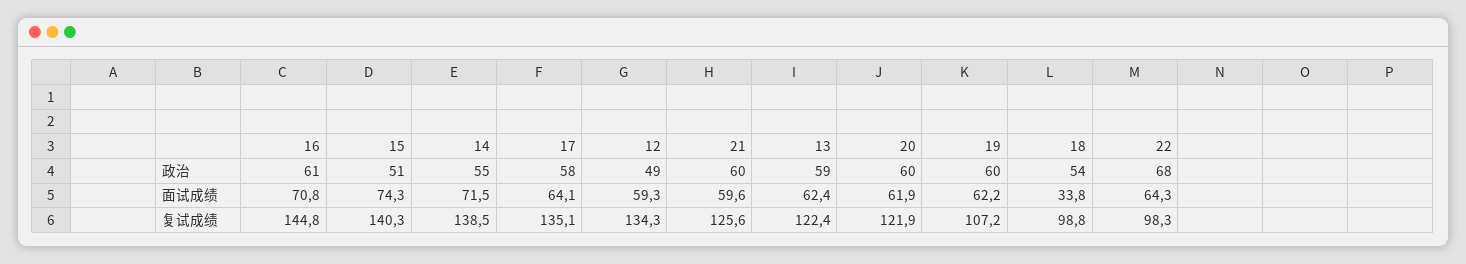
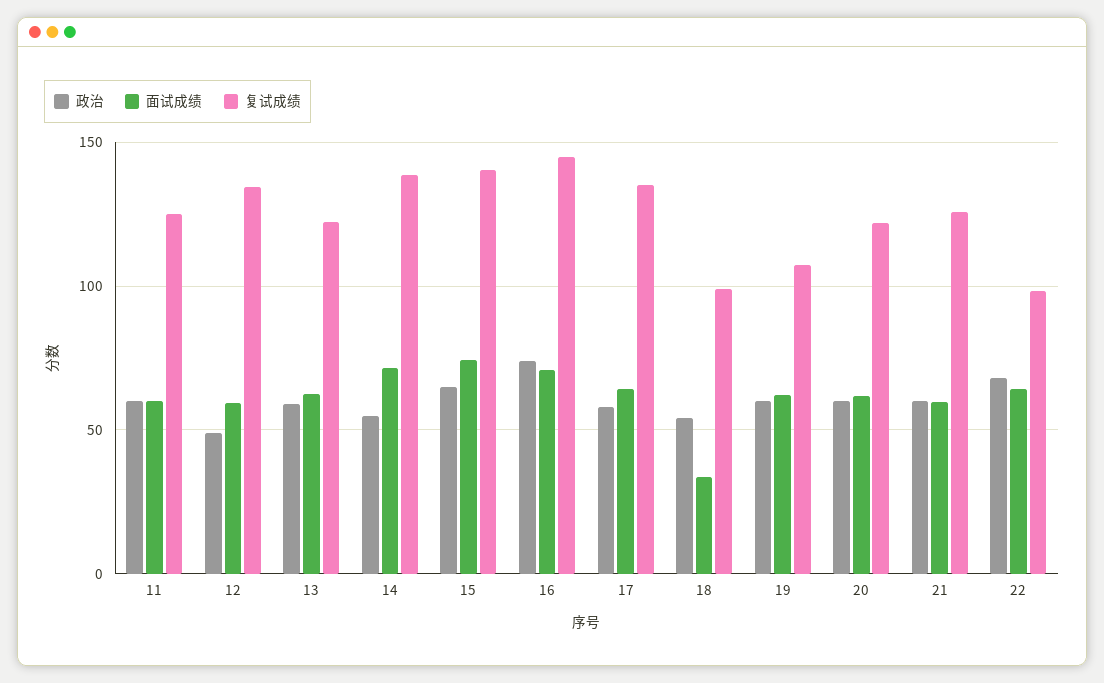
政治, 16: 61 -> 75
政治, 15: 51 -> 65
政治, 11: none -> 60
面试成绩, 11: none -> 60
复试成绩, 11: none -> 125

